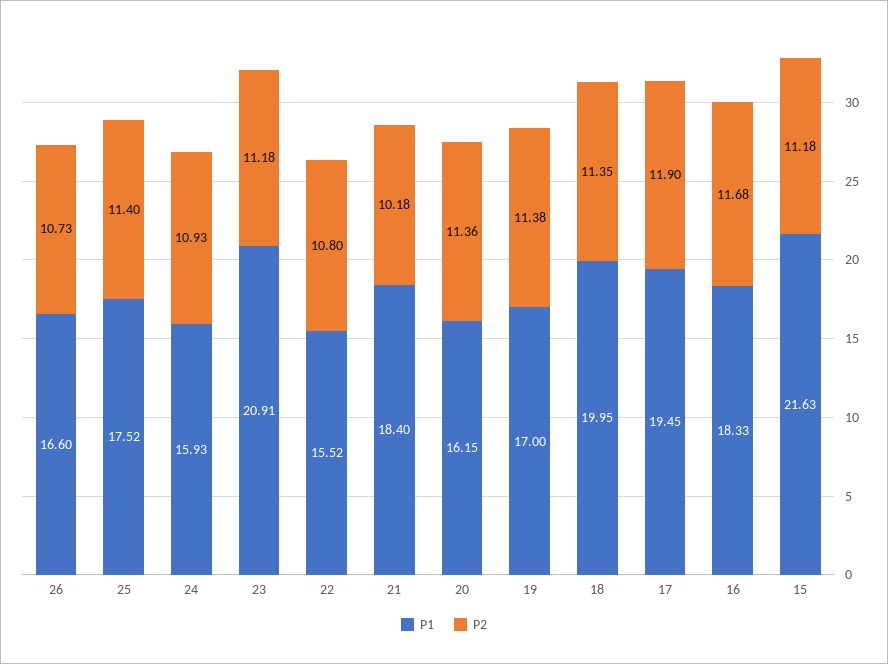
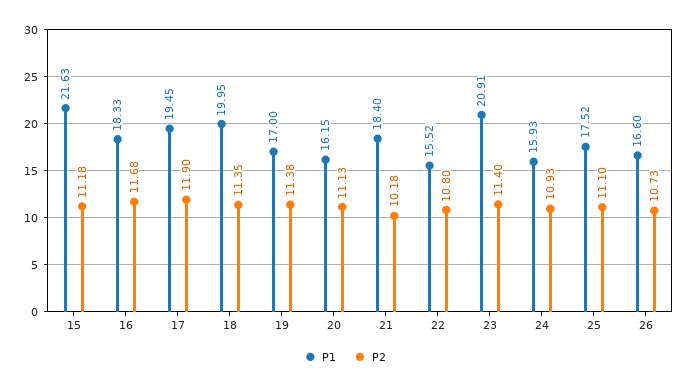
P2, 25: 11.4 -> 11.1
P2, 23: 11.18 -> 11.4
P2, 20: 11.36 -> 11.13

